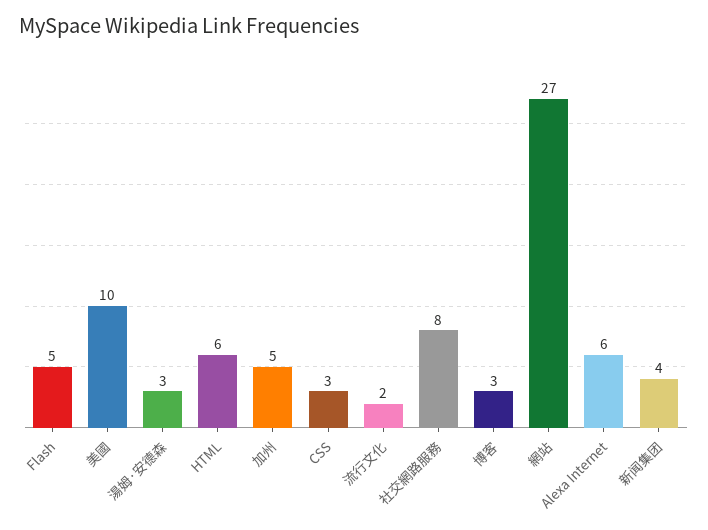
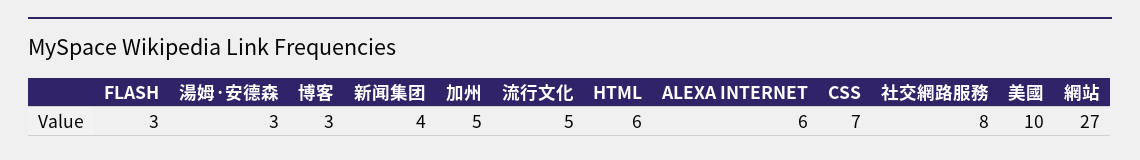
Flash: 5 -> 3
CSS: 3 -> 7
流行文化: 2 -> 5

